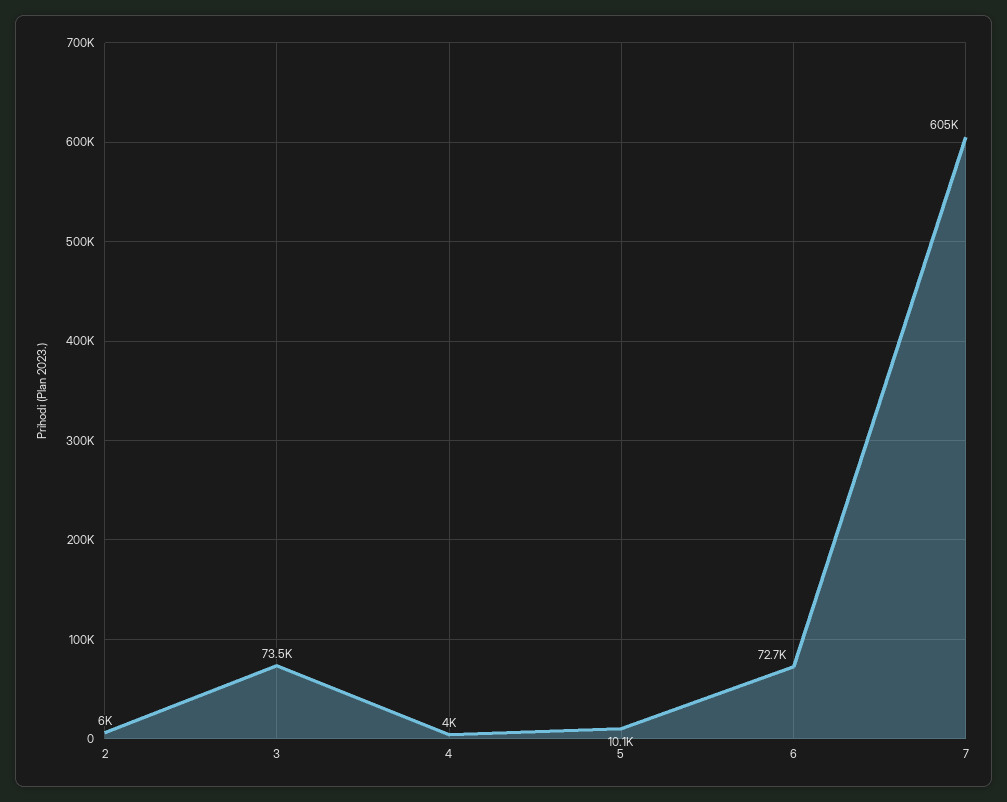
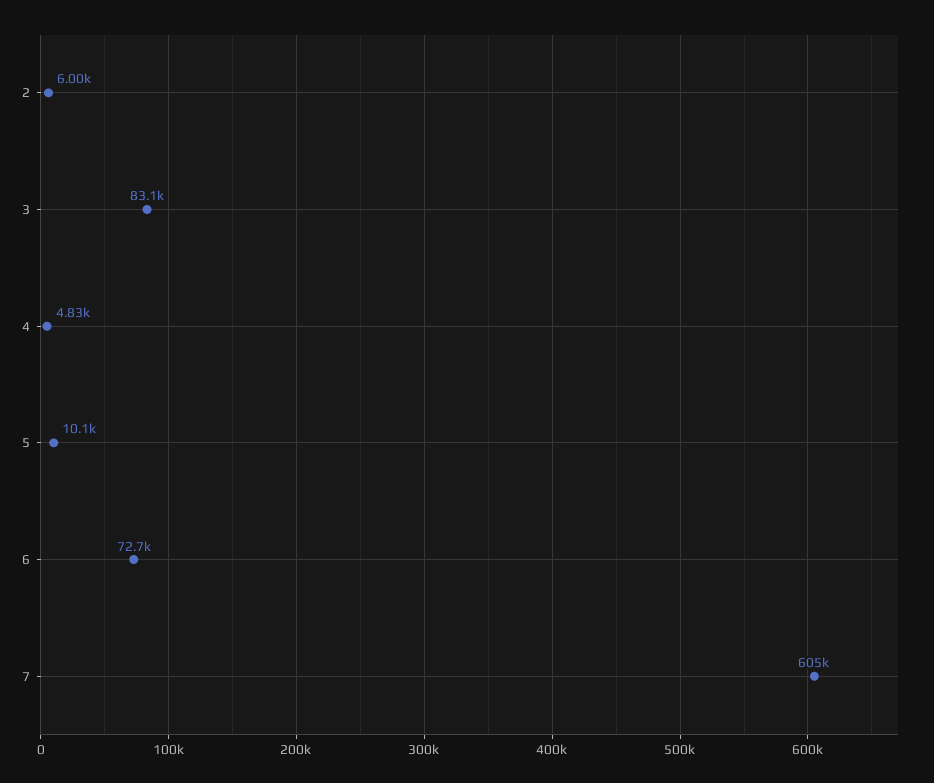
3: 73500 -> 83100
4: 4000 -> 4830

